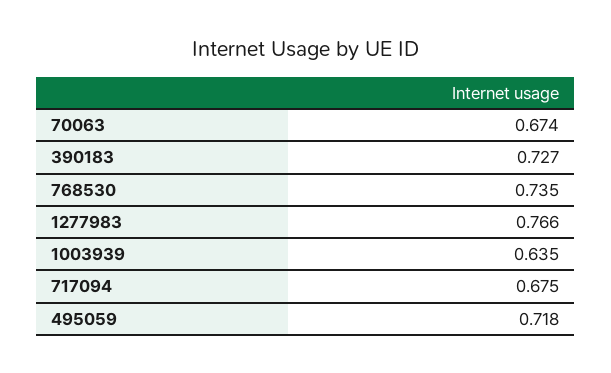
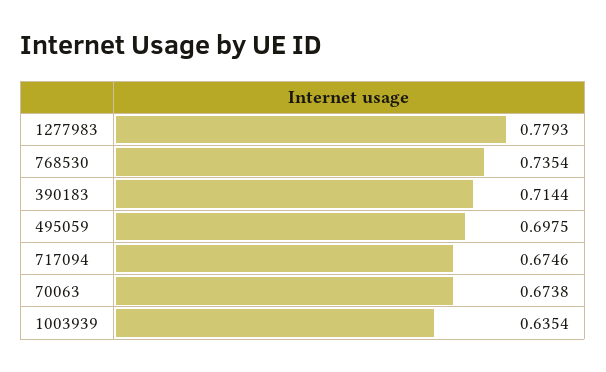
390183: 0.727 -> 0.7144
1277983: 0.766 -> 0.7793
495059: 0.718 -> 0.6975

